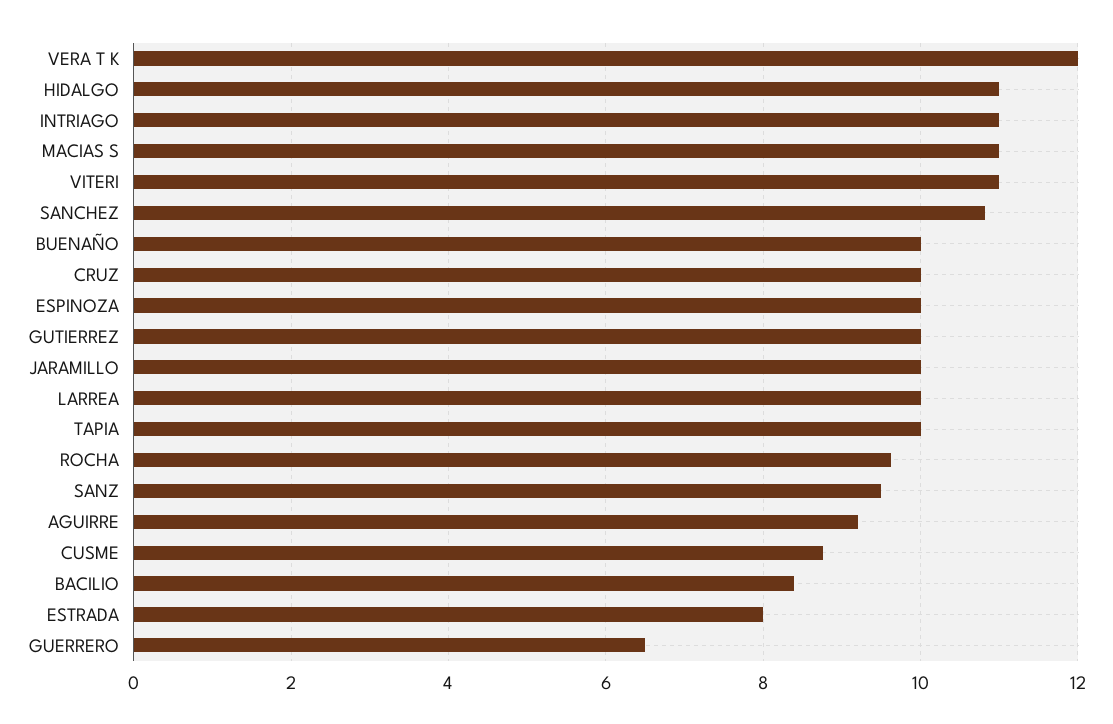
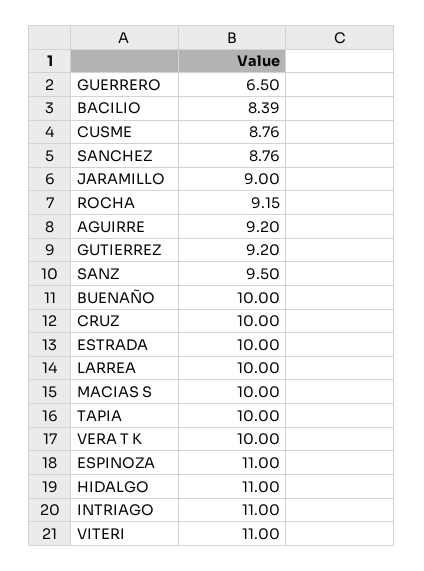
VERA T K: 12 -> 10
MACIAS S: 11 -> 10
SANCHEZ: 10.8 -> 8.76
ESPINOZA: 10 -> 11
GUTIERREZ: 10 -> 9.2
JARAMILLO: 10 -> 9
ROCHA: 9.6 -> 9.15
ESTRADA: 8 -> 10

